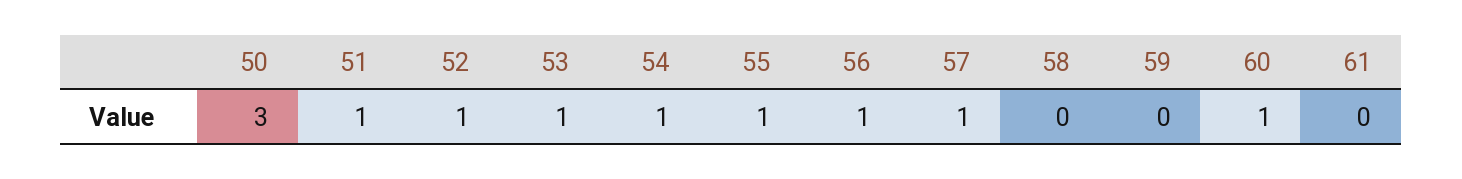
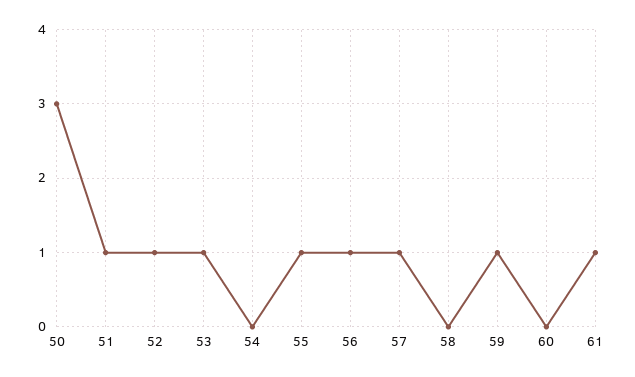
54: 1 -> 0
59: 0 -> 1
60: 1 -> 0
61: 0 -> 1

